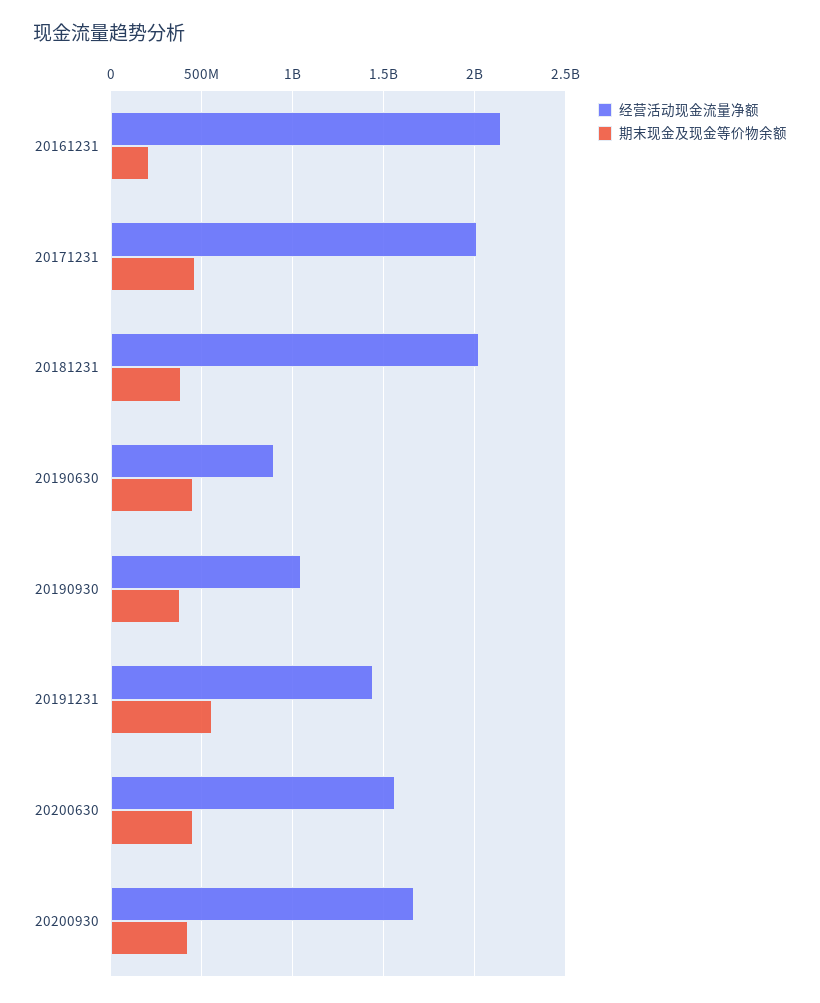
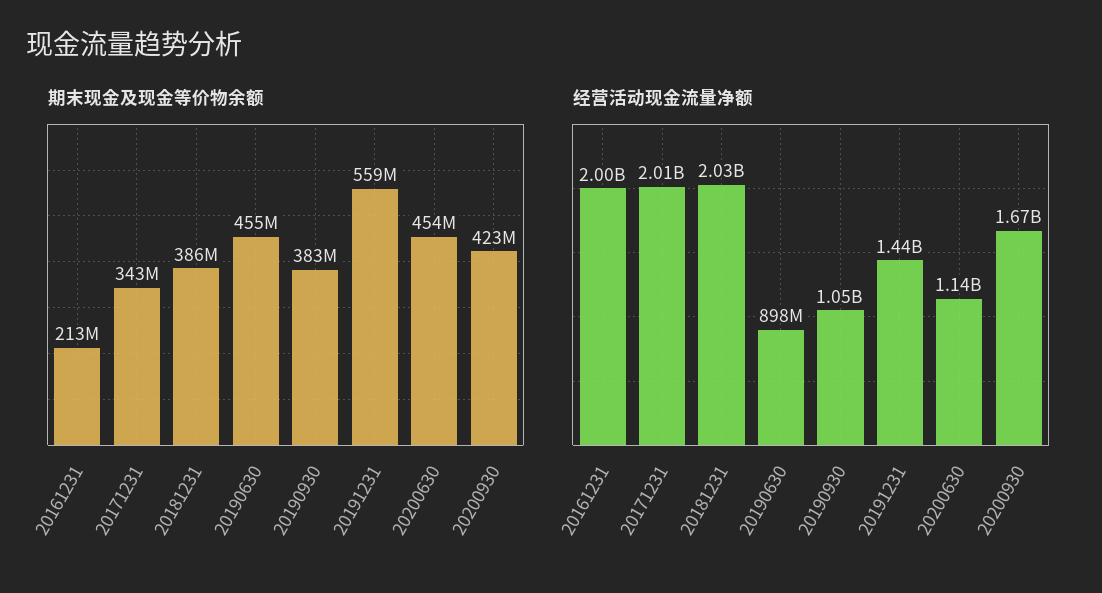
经营活动现金流量净额, 20161231: 2150000000 -> 2000000000
期末现金及现金等价物余额, 20171231: 450000000 -> 343000000
经营活动现金流量净额, 20200630: 1550000000 -> 1140000000

